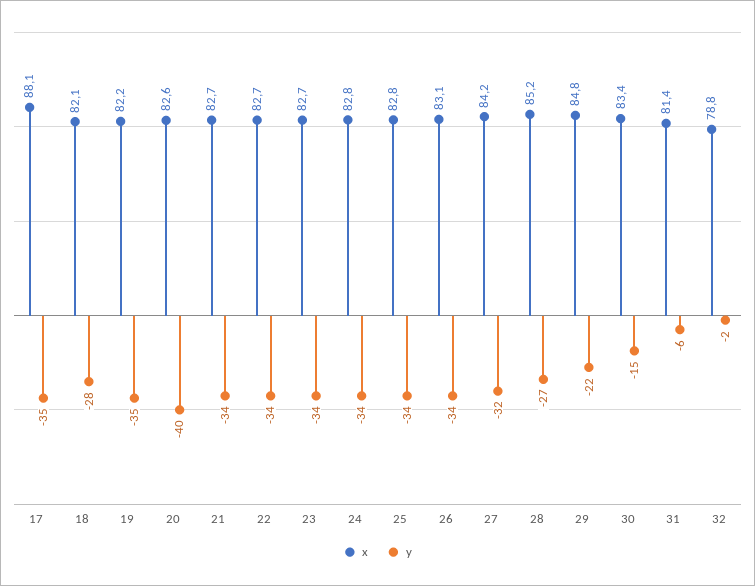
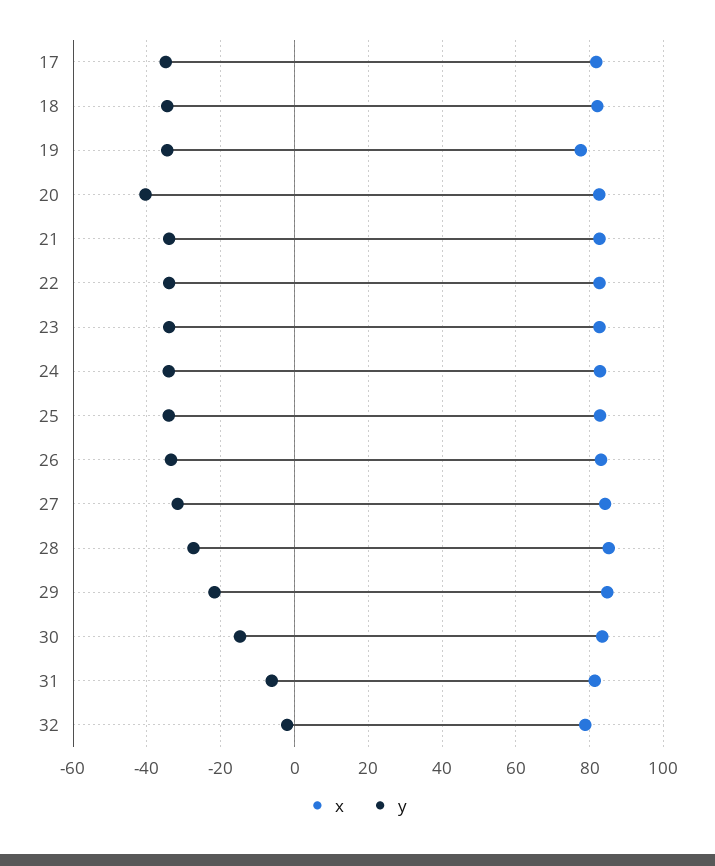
x, 17: 88.1 -> 82
y, 18: -28 -> -34
x, 19: 82.2 -> 78

